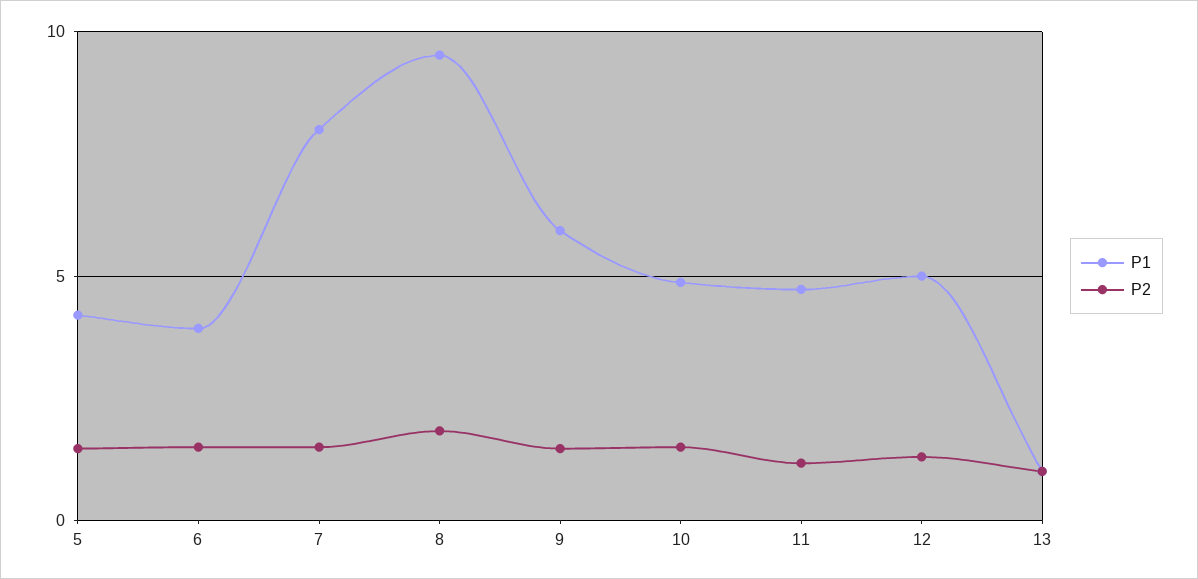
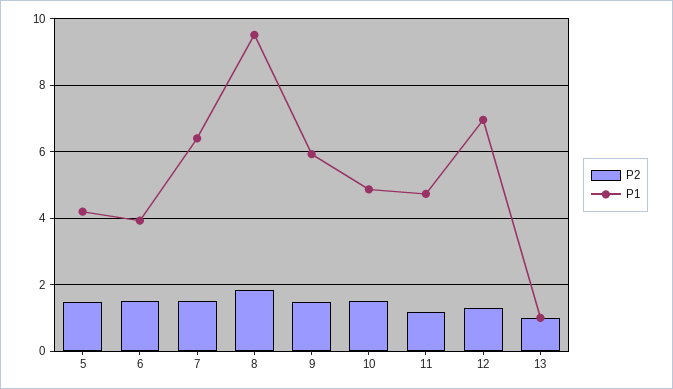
P1, 7: 8 -> 6.4
P1, 12: 5 -> 7

